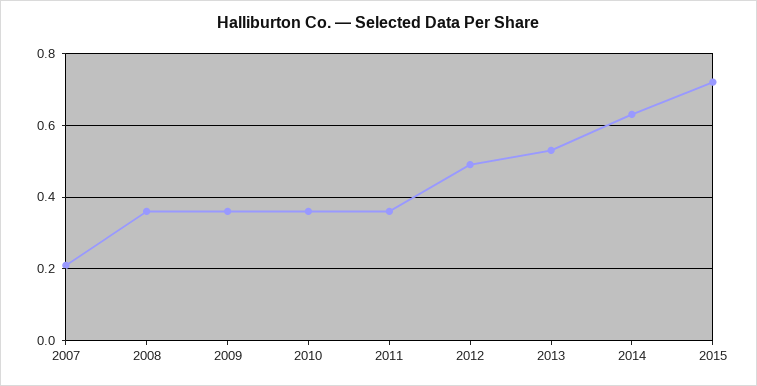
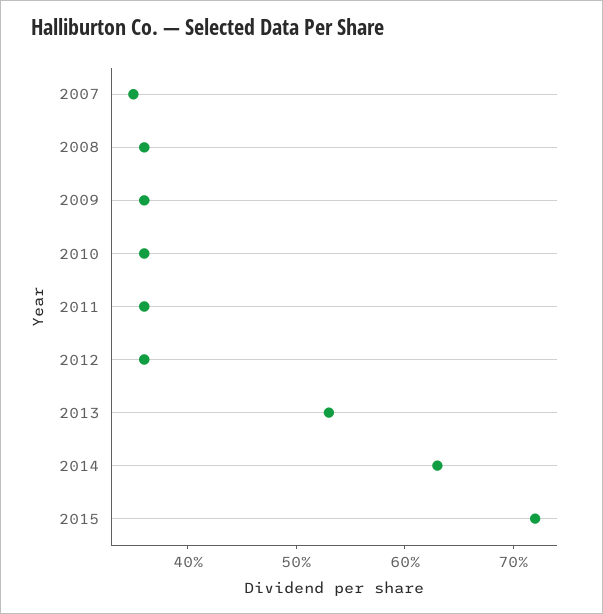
2007: 0.2 -> 0.35
2012: 0.5 -> 0.36

